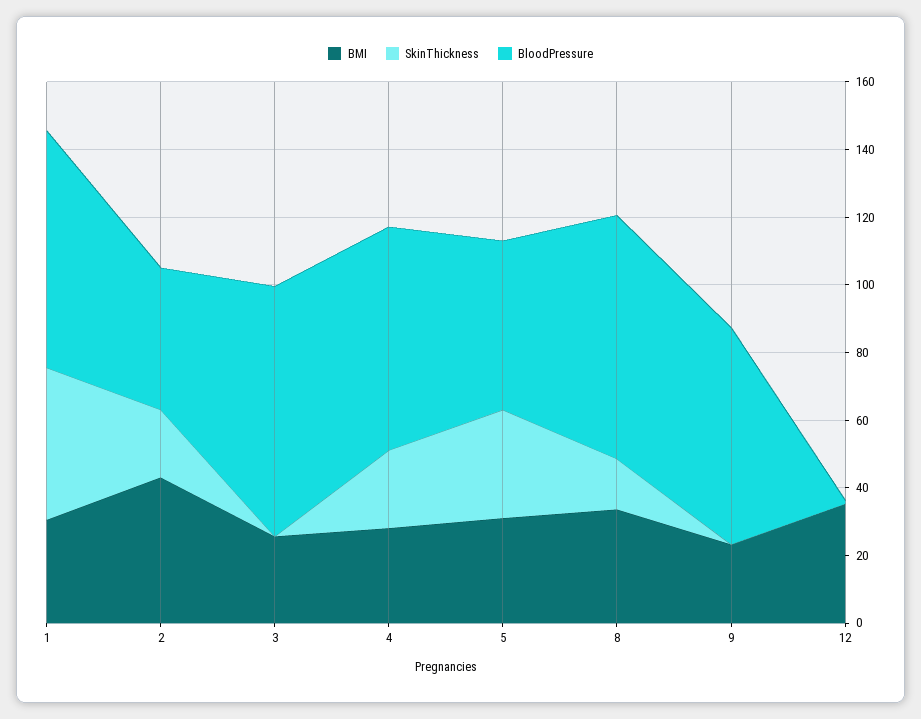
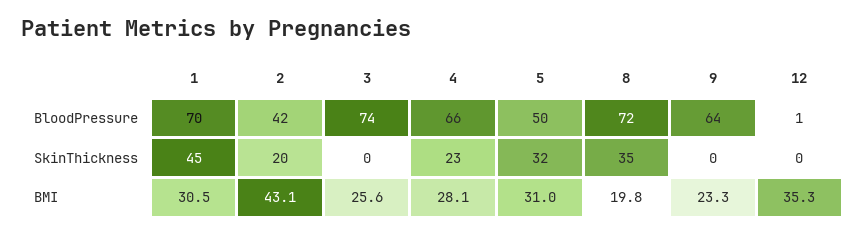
BMI, 8: 35 -> 19.8
SkinThickness, 8: 15 -> 35

